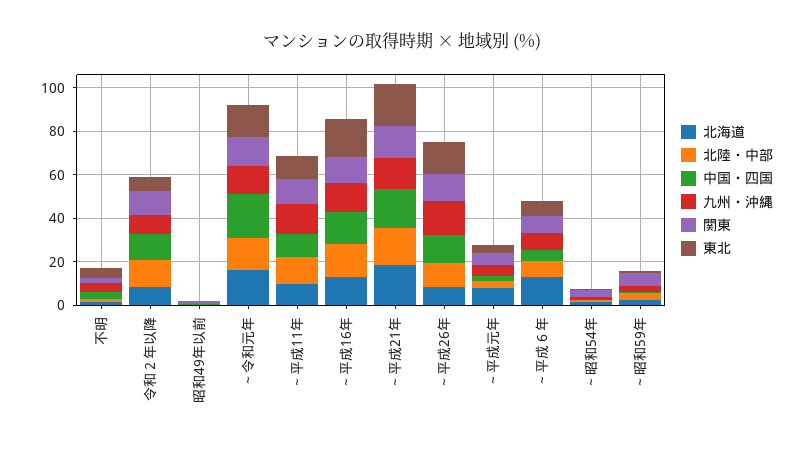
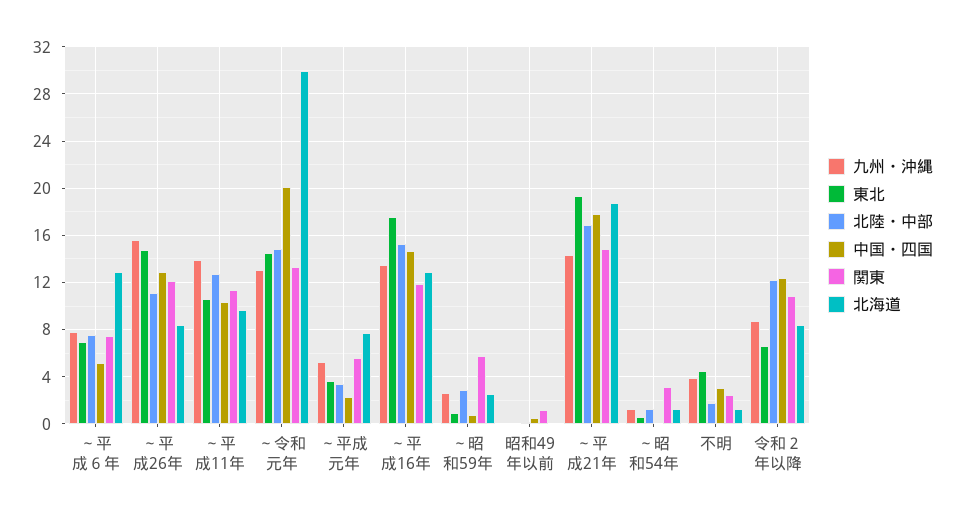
北海道, ～令和元年: 15 -> 30

